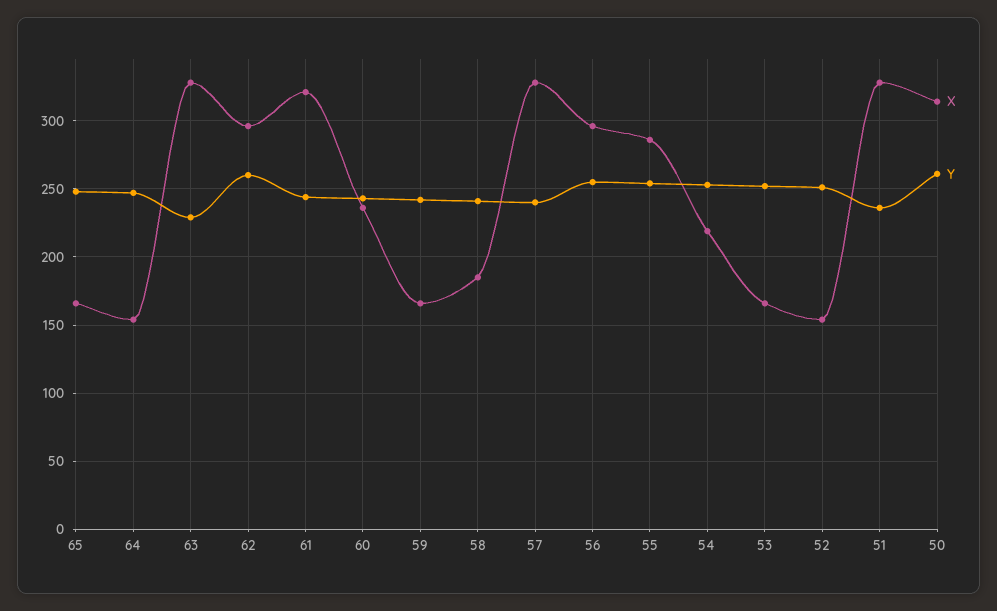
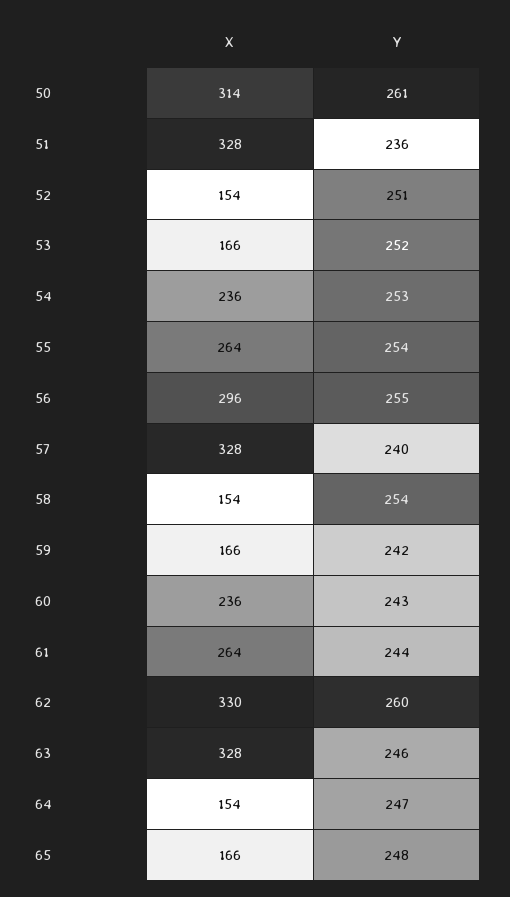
Y, 63: 230 -> 246
X, 62: 295 -> 330
X, 61: 320 -> 264
X, 58: 185 -> 154
Y, 58: 240 -> 254
X, 55: 285 -> 264
X, 54: 220 -> 236

